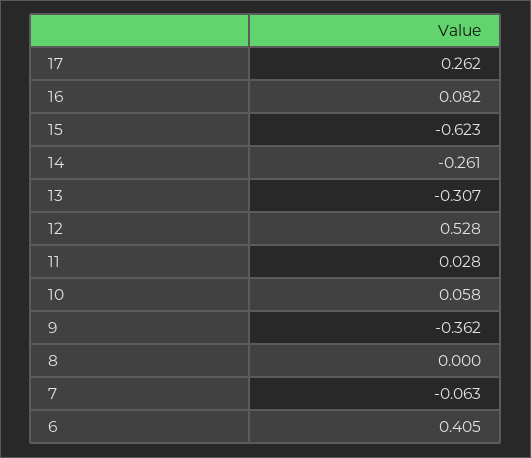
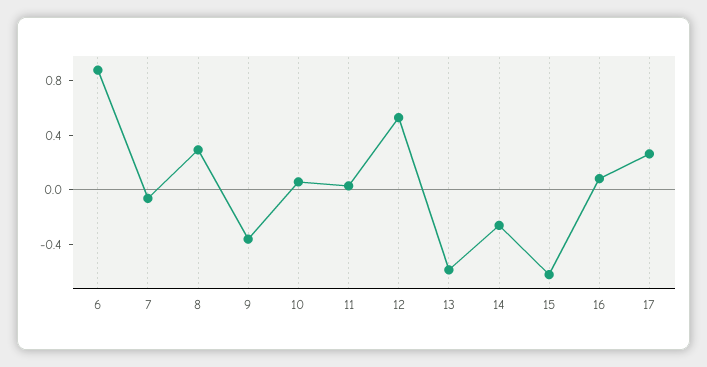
13: -0.307 -> -0.6
8: 0 -> 0.3
6: 0.405 -> 0.9

